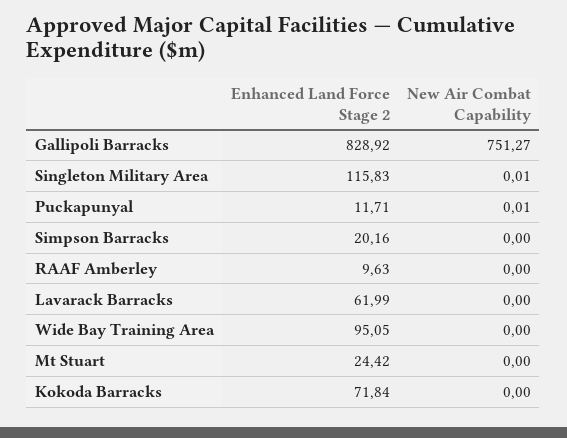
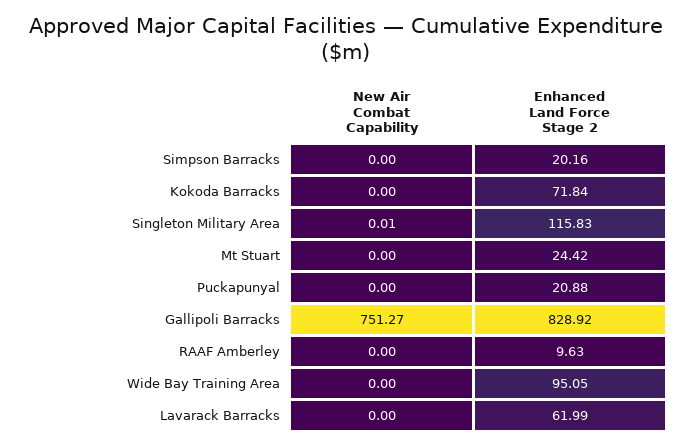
Enhanced Land Force Stage 2, Puckapunyal: 11.71 -> 20.88
New Air Combat Capability, Puckapunyal: 0.01 -> 0

